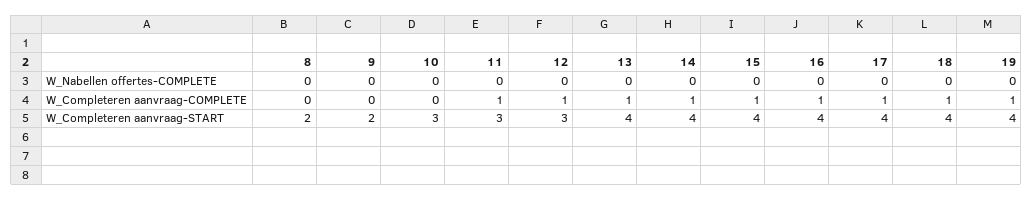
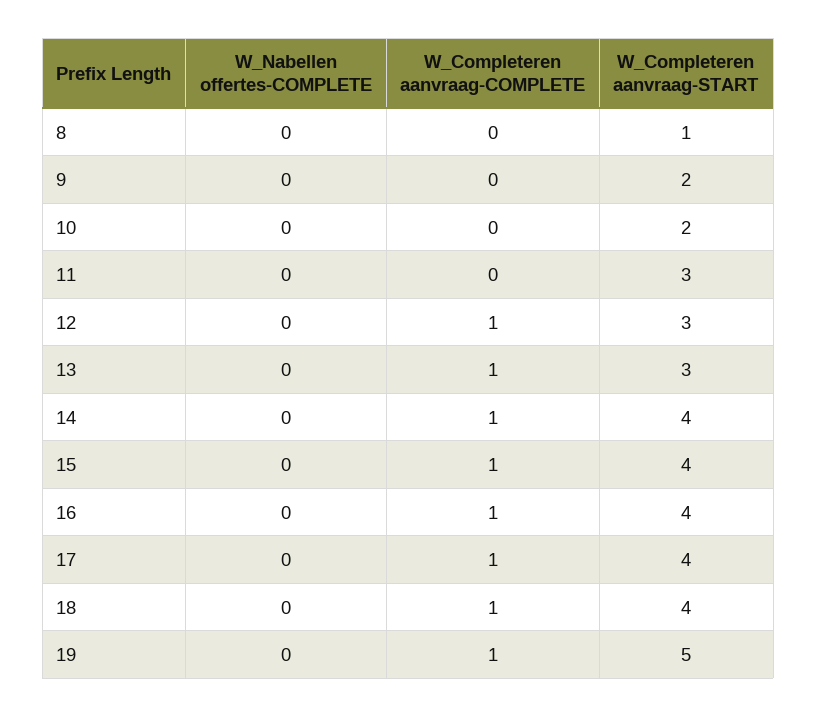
11, W_Completeren aanvraag-COMPLETE: 1 -> 0
8, W_Completeren aanvraag-START: 2 -> 1
10, W_Completeren aanvraag-START: 3 -> 2
13, W_Completeren aanvraag-START: 4 -> 3
19, W_Completeren aanvraag-START: 4 -> 5

